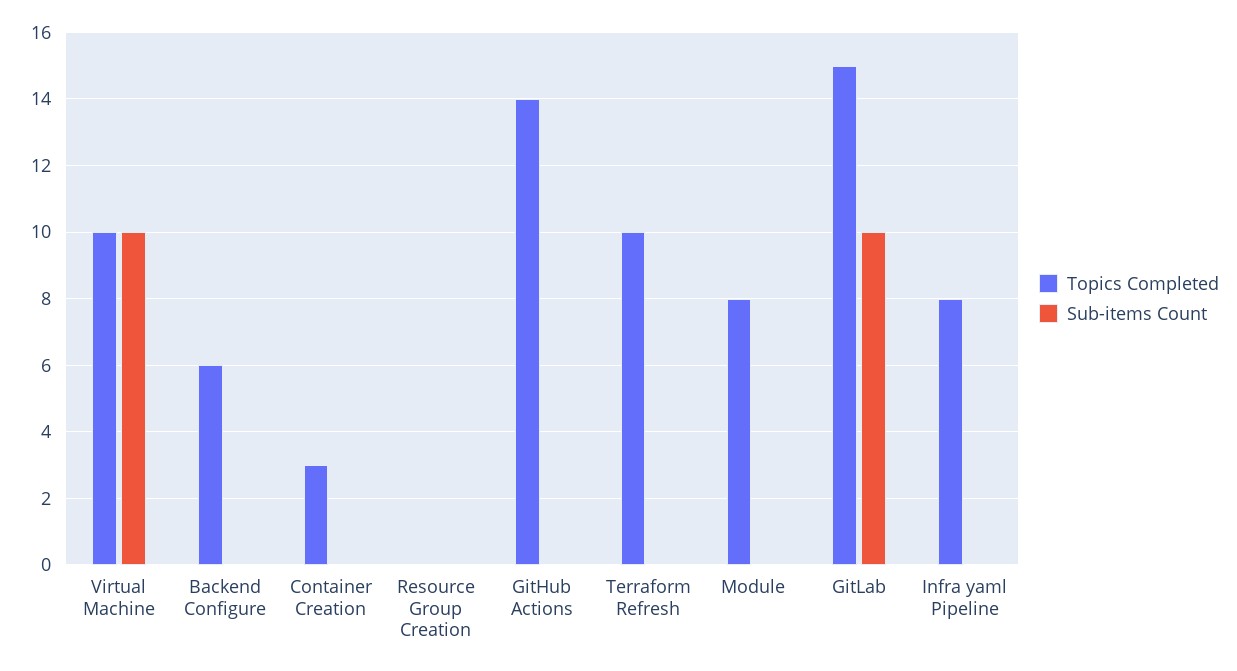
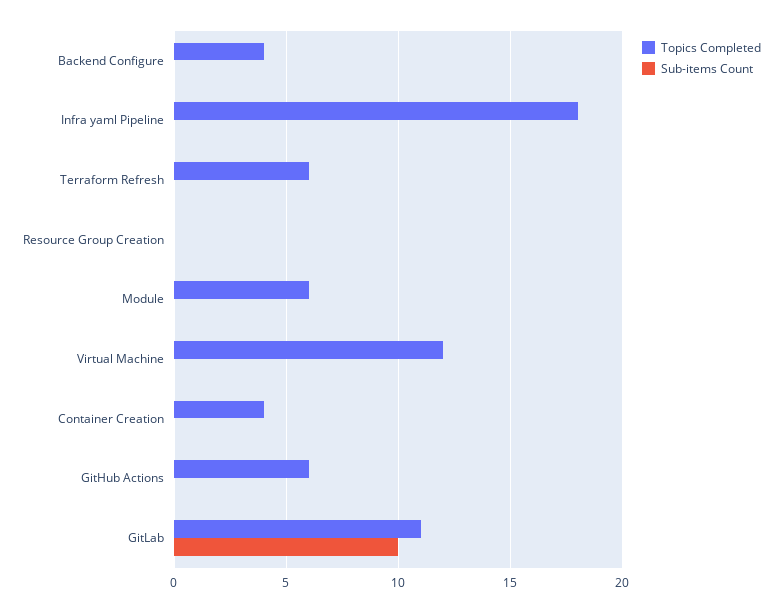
Topics Completed, Virtual Machine: 10 -> 12
Sub-items Count, Virtual Machine: 10 -> 0
Topics Completed, Backend Configure: 6 -> 4
Topics Completed, Container Creation: 3 -> 4
Topics Completed, GitHub Actions: 14 -> 6
Topics Completed, Terraform Refresh: 10 -> 6
Topics Completed, Module: 8 -> 6
Topics Completed, GitLab: 15 -> 11
Topics Completed, Infra yaml Pipeline: 8 -> 18

